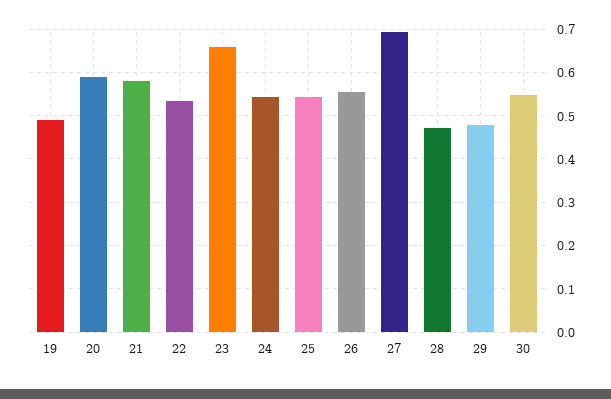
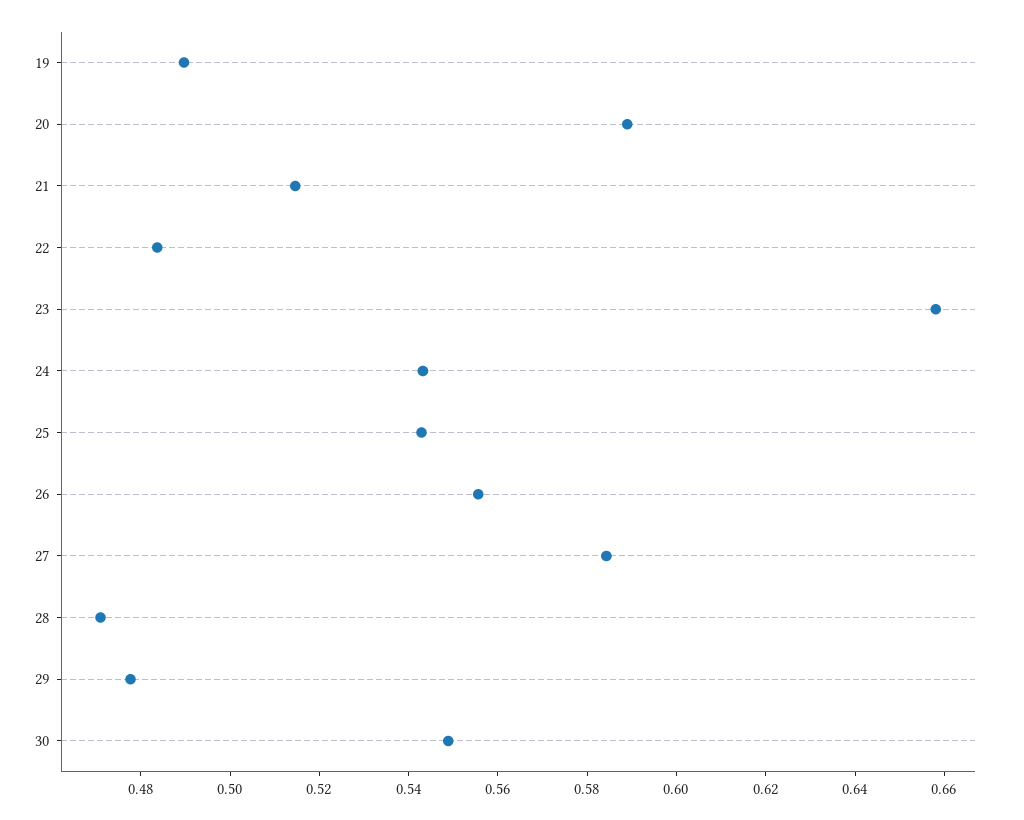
21: 0.58 -> 0.515
22: 0.54 -> 0.485
27: 0.7 -> 0.585

